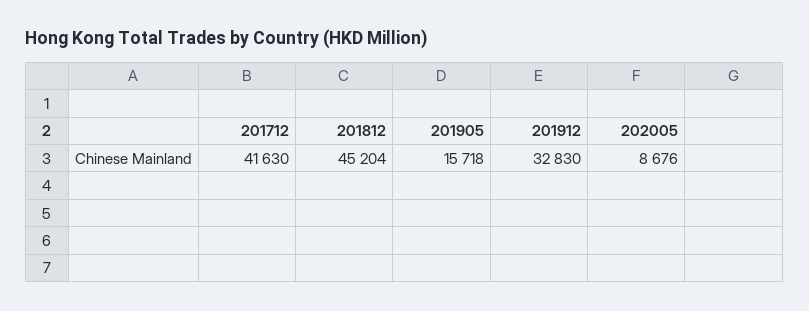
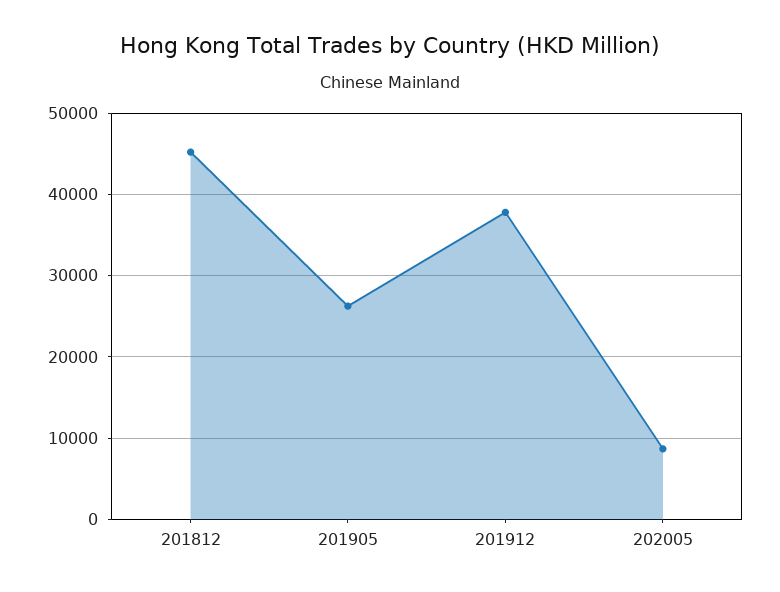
201712: 41630 -> none
201905: 15718 -> 26000
201912: 32830 -> 38000

